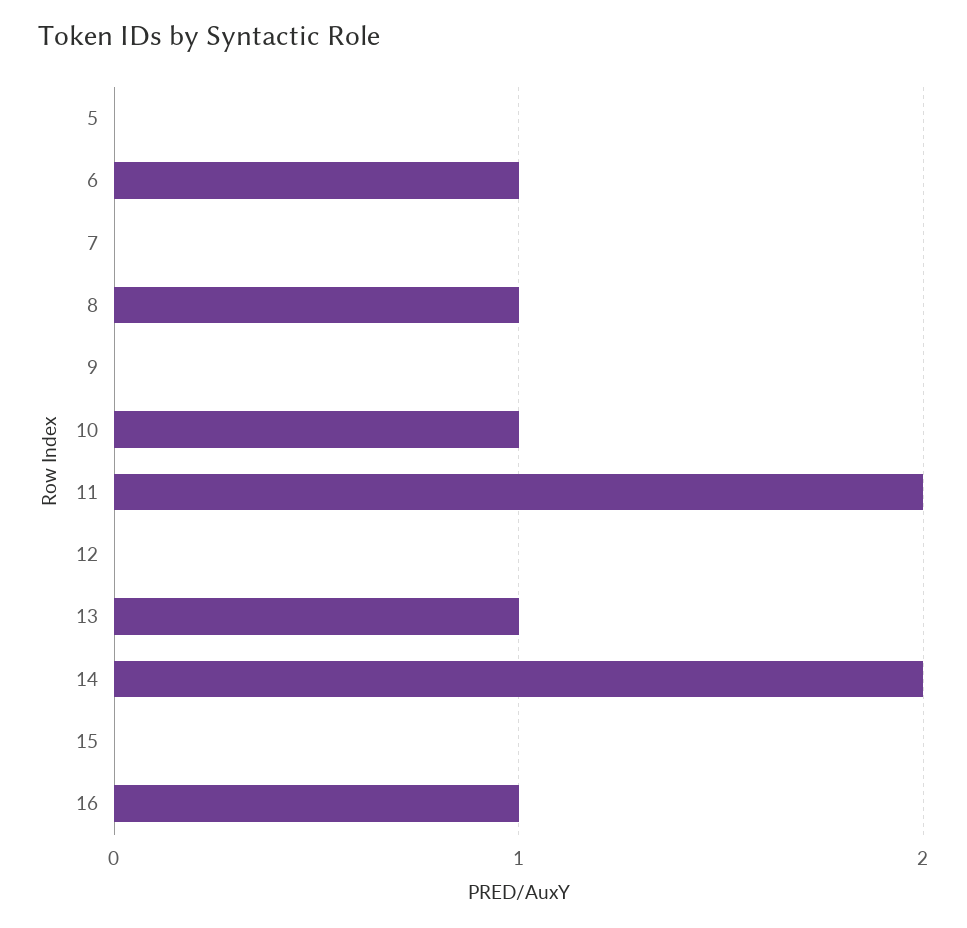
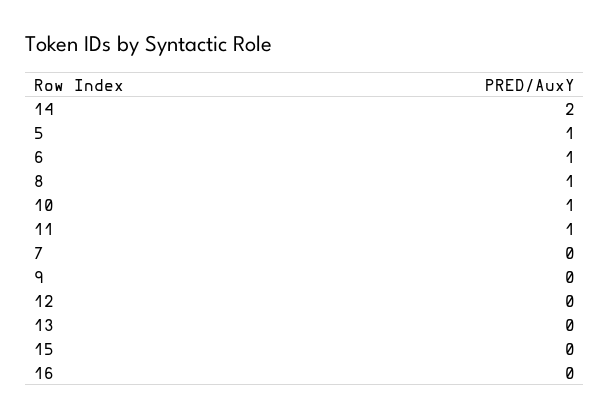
5: 0 -> 1
11: 2 -> 1
13: 1 -> 0
16: 1 -> 0

